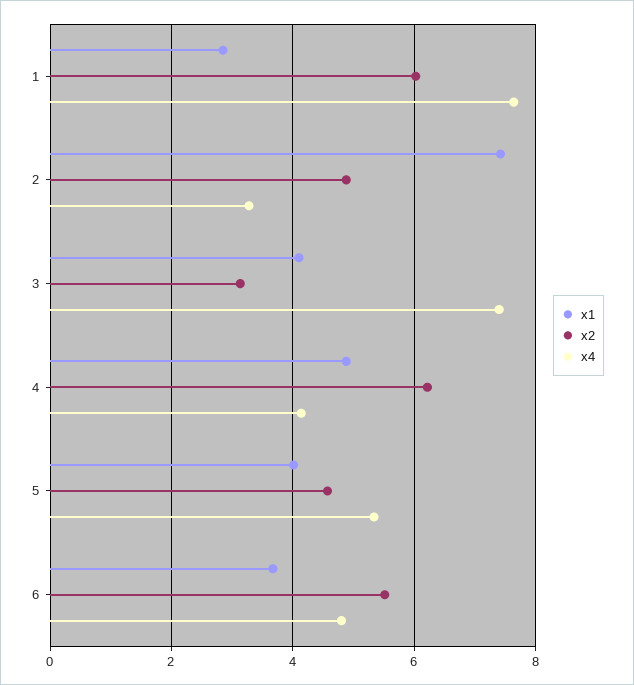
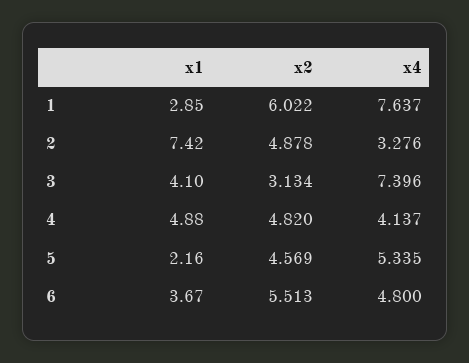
x2, 4: 6.2 -> 4.82
x1, 5: 4 -> 2.16

